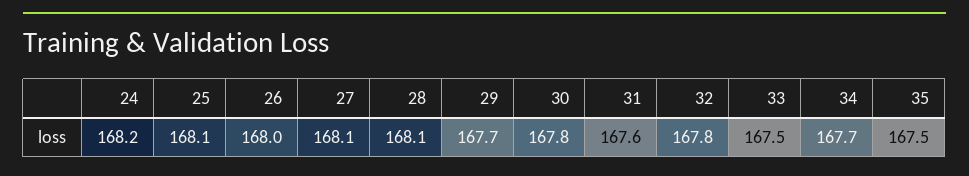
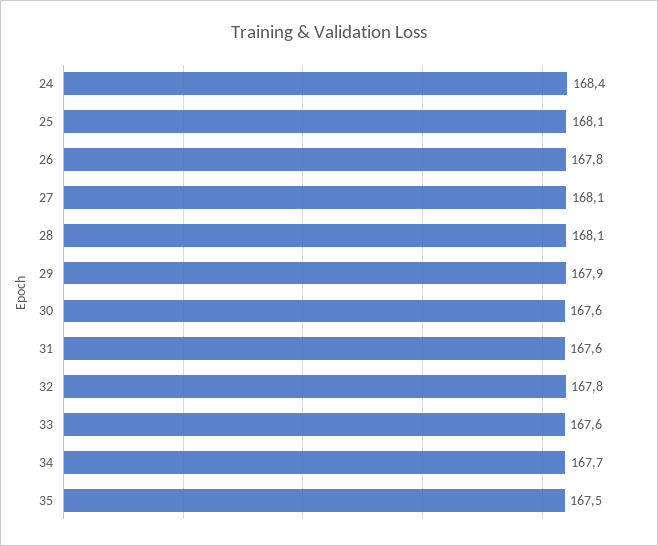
24: 168.2 -> 168.4
26: 168 -> 167.8
29: 167.7 -> 167.9
30: 167.8 -> 167.6
33: 167.5 -> 167.6

